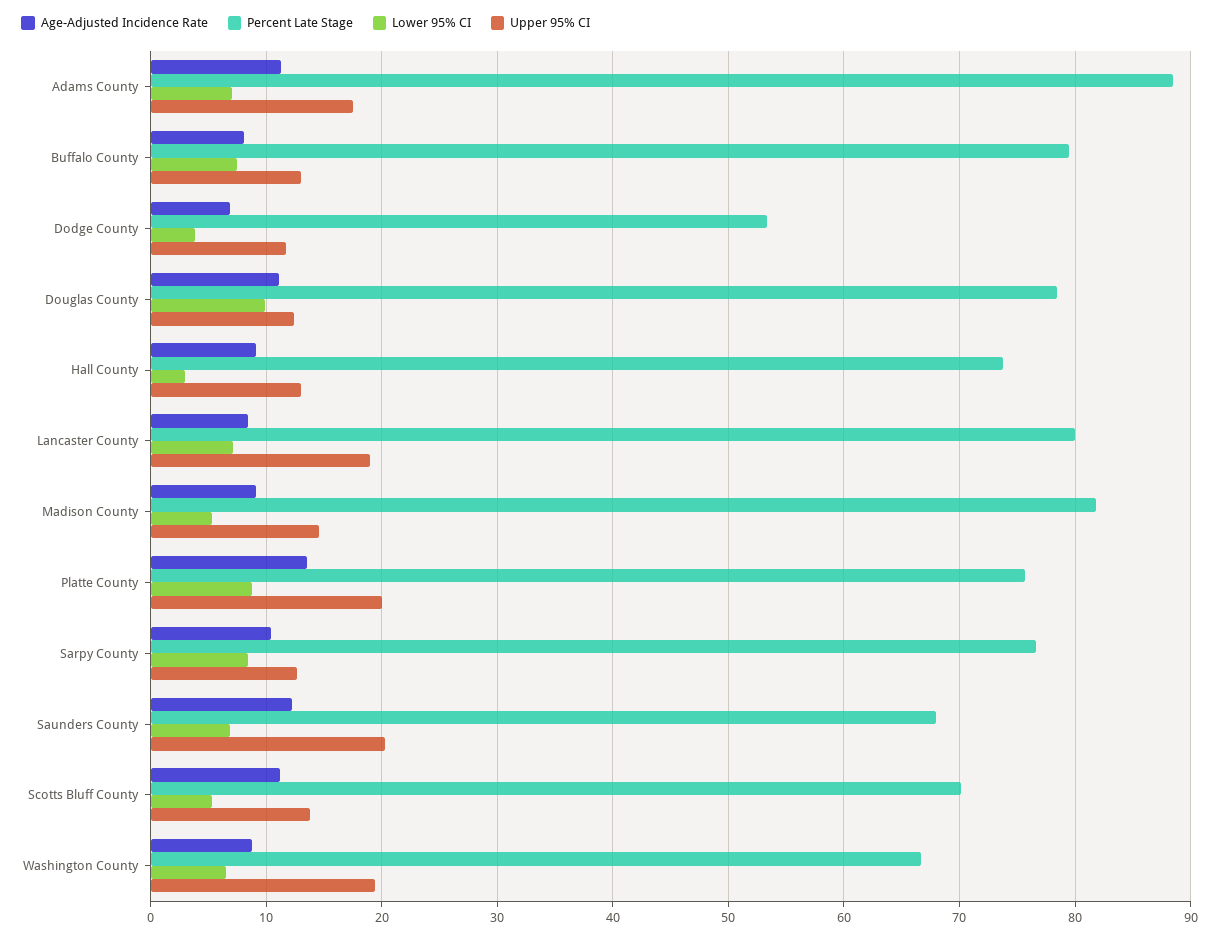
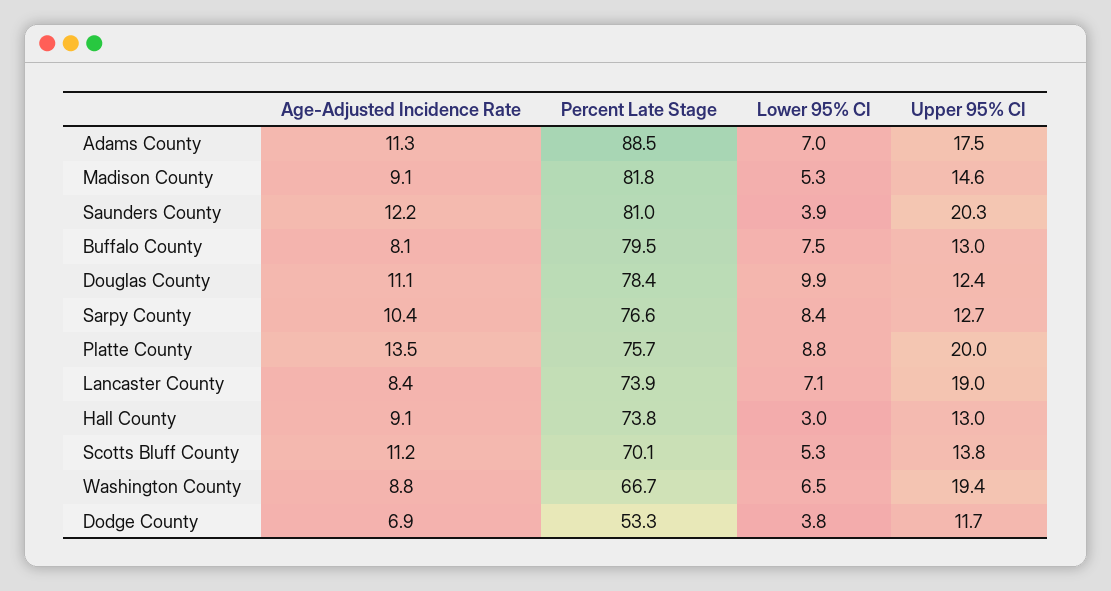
Percent Late Stage, Lancaster County: 80 -> 73.9
Percent Late Stage, Saunders County: 68 -> 81
Lower 95% CI, Saunders County: 7 -> 3.9

